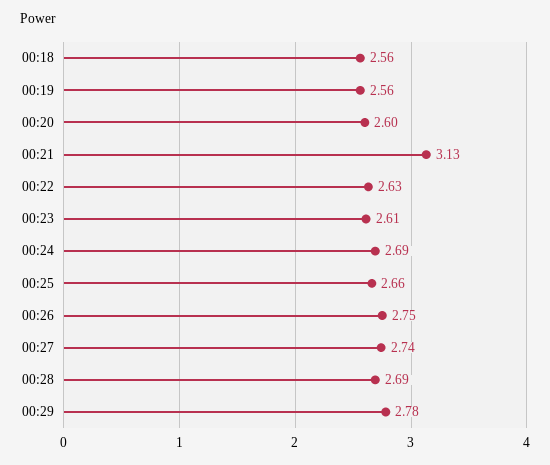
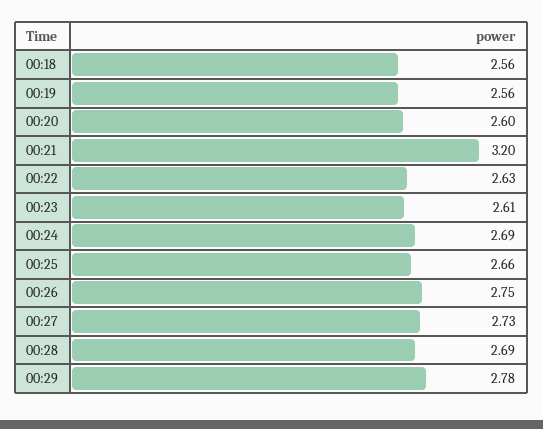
00:21: 3.13 -> 3.2
00:27: 2.74 -> 2.73

